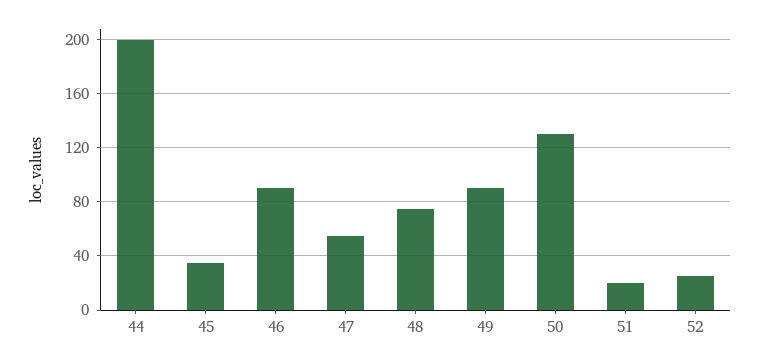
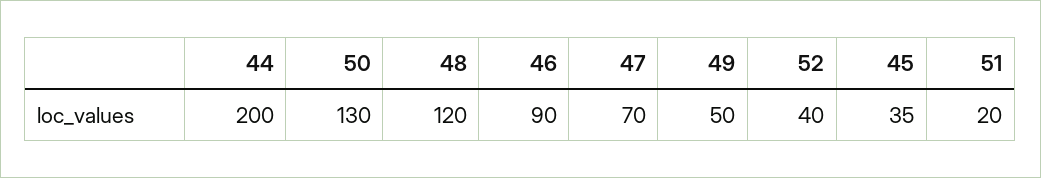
47: 55 -> 70
48: 75 -> 120
49: 90 -> 50
52: 25 -> 40

